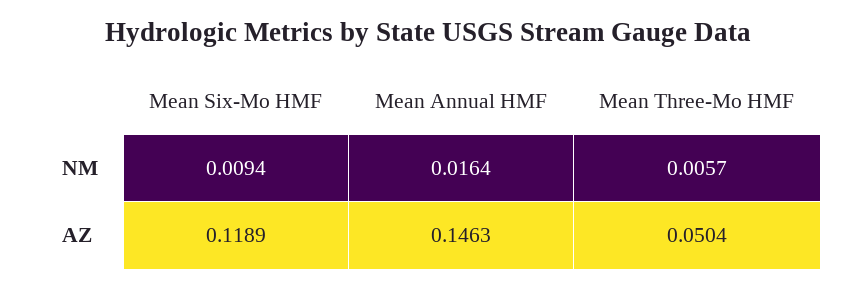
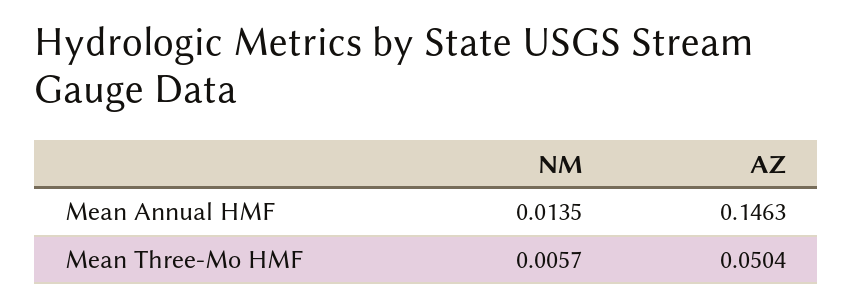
Mean Six-Mo HMF, NM: 0.0094 -> none
Mean Annual HMF, NM: 0.0164 -> 0.0135
Mean Six-Mo HMF, AZ: 0.1189 -> none

